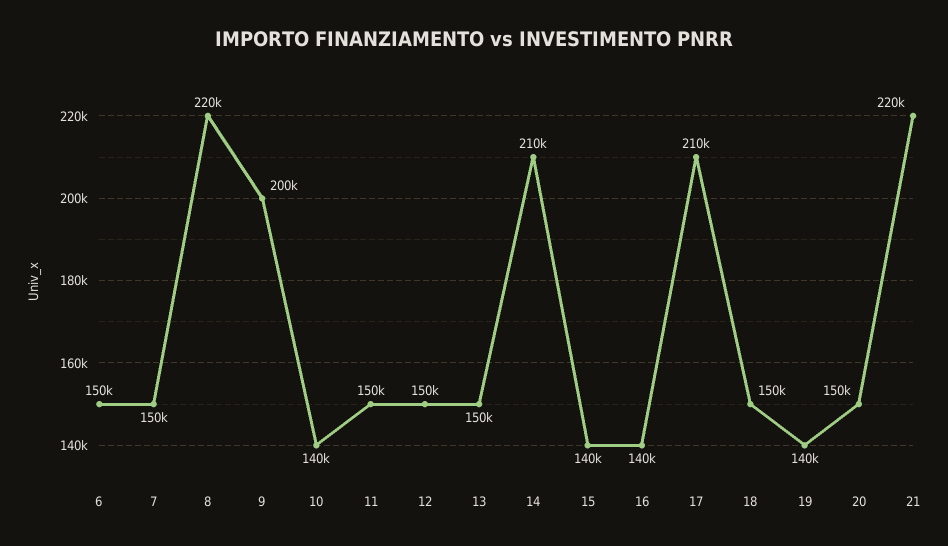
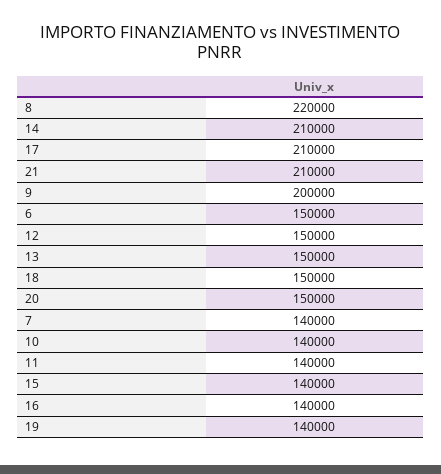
7: 150000 -> 140000
11: 150000 -> 140000
21: 220000 -> 210000

